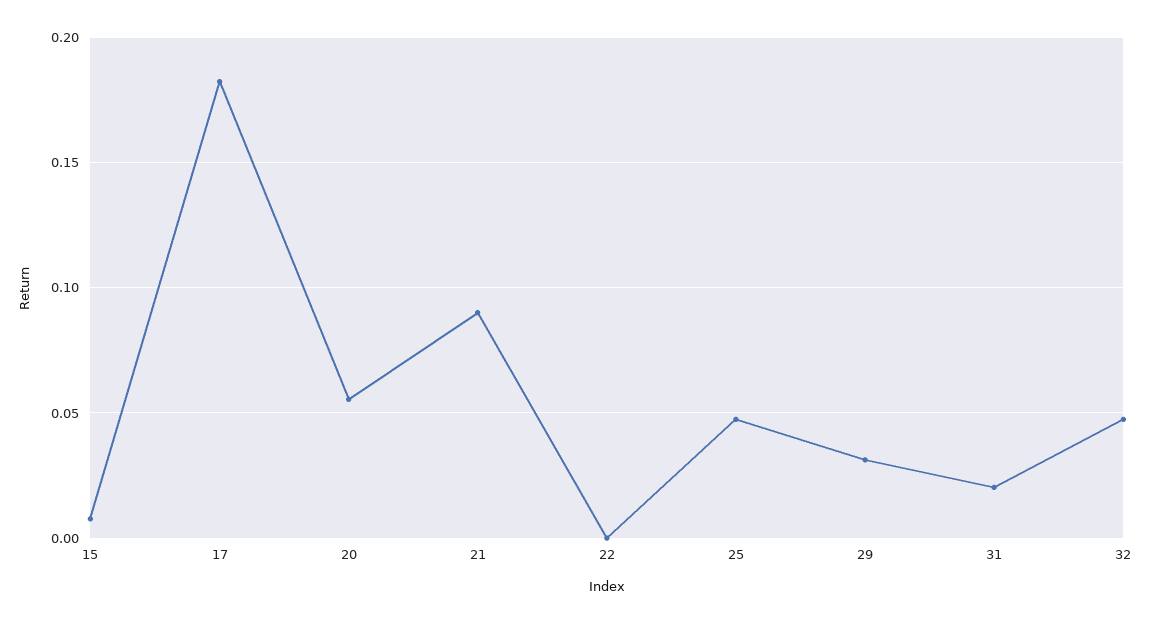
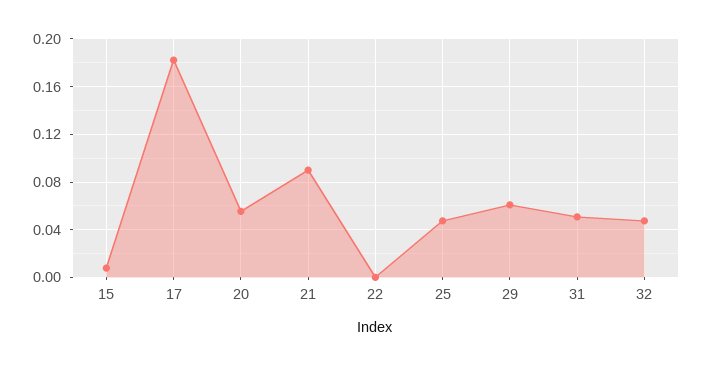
29: 0.03 -> 0.06
31: 0.02 -> 0.05

